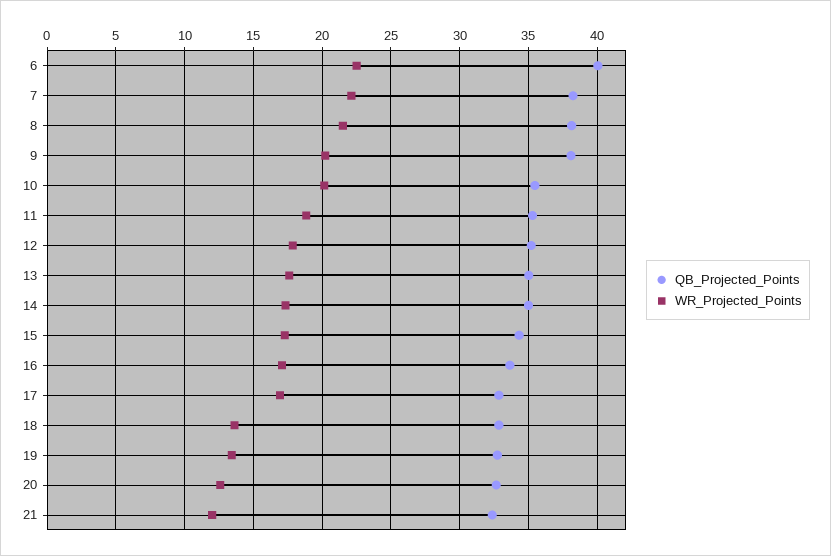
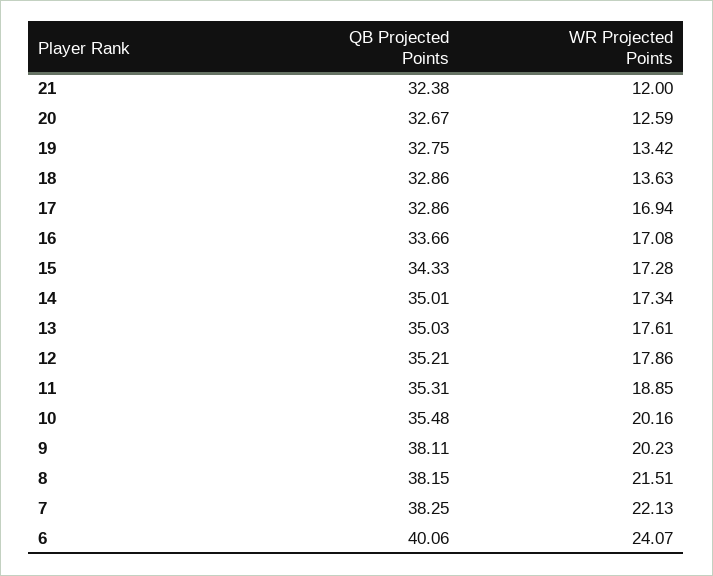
WR_Projected_Points, 6: 22.5 -> 24.07

